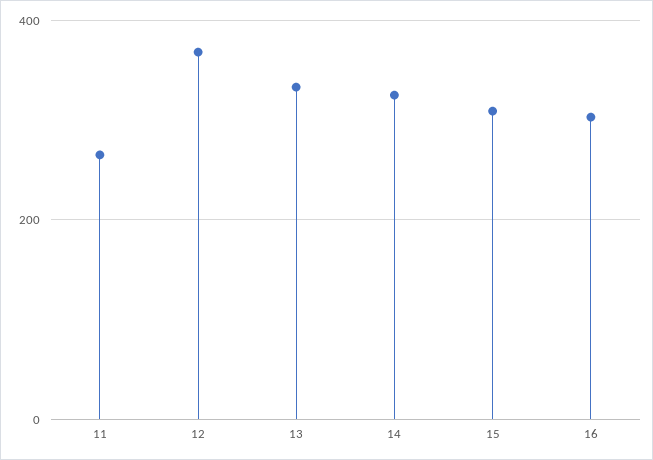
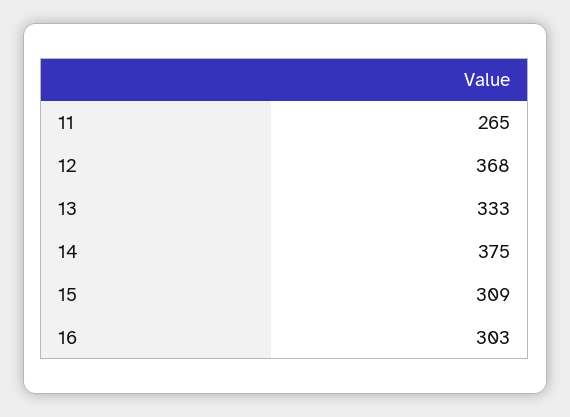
14: 320 -> 375

